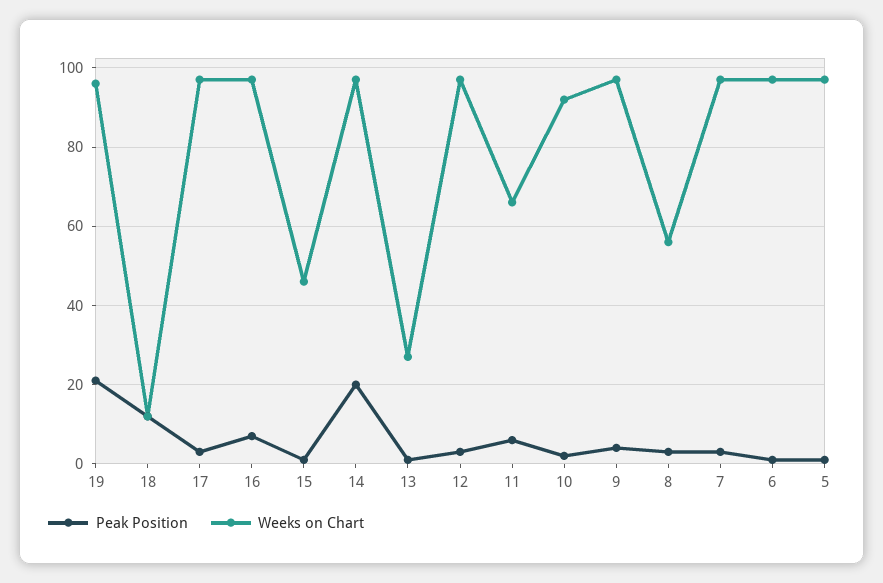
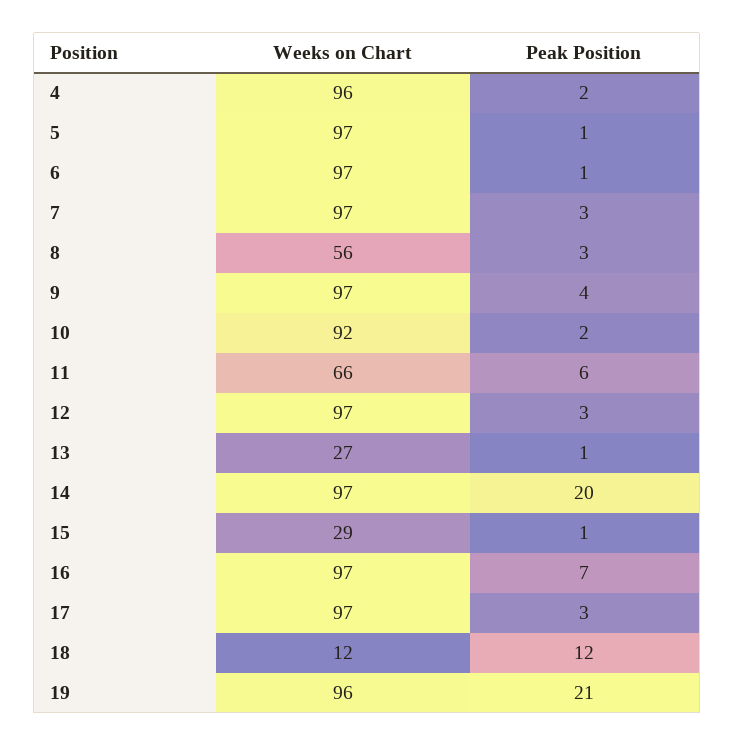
Weeks on Chart, 15: 45 -> 29
Weeks on Chart, 4: none -> 96
Peak Position, 4: none -> 2

